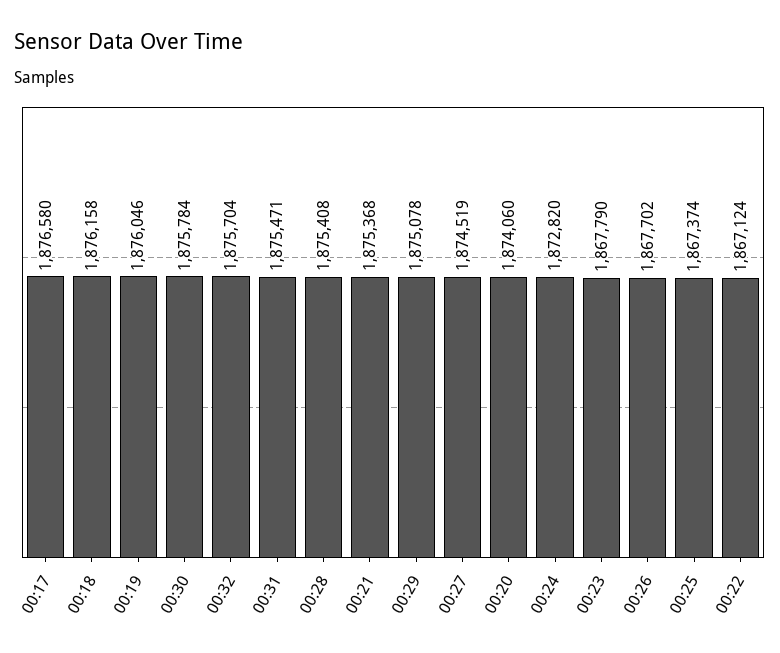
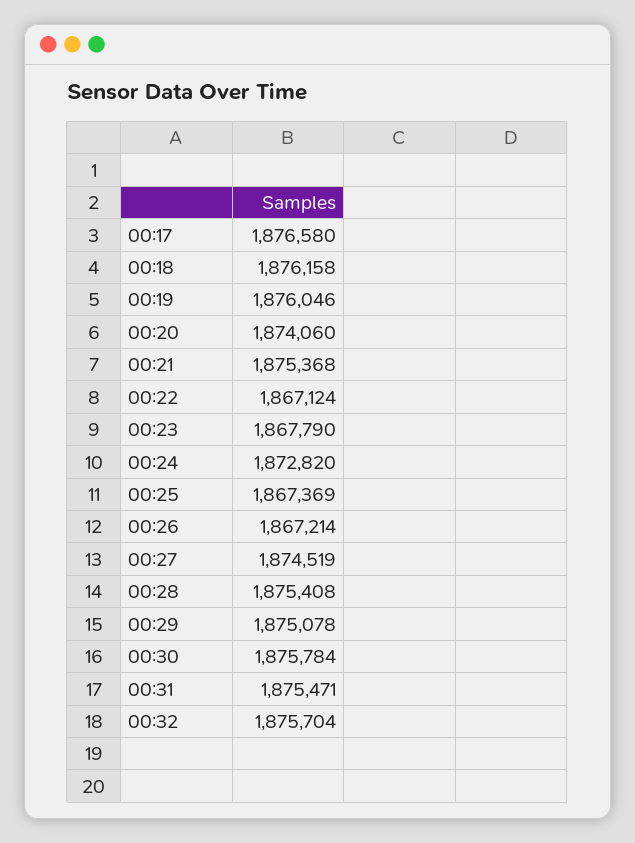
00:26: 1867702 -> 1867214
00:25: 1867374 -> 1867369

